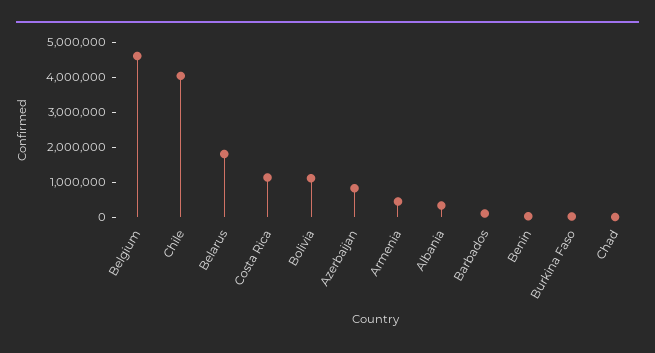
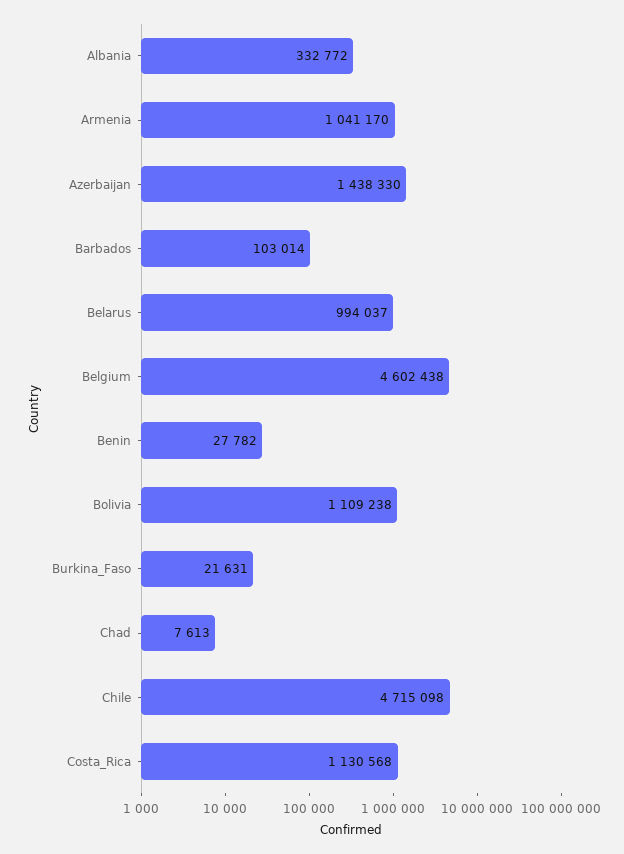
Chile: 4000000 -> 4715098
Belarus: 1750000 -> 994037
Azerbaijan: 750000 -> 1438330
Armenia: 500000 -> 1041170

